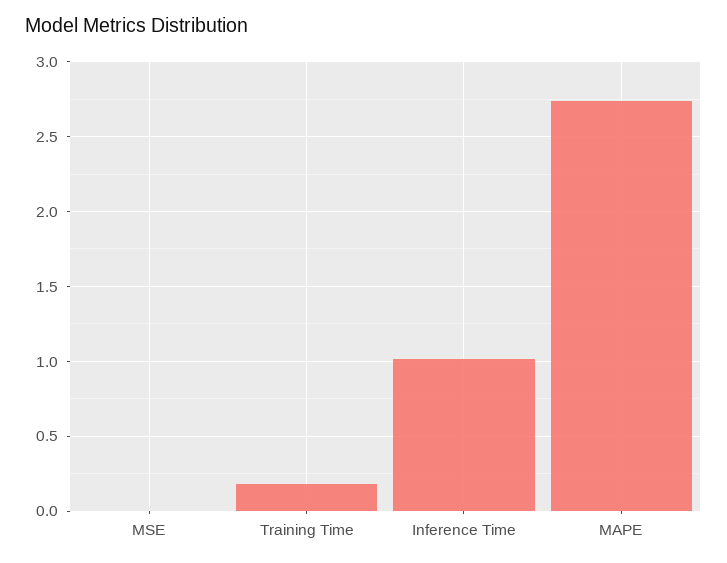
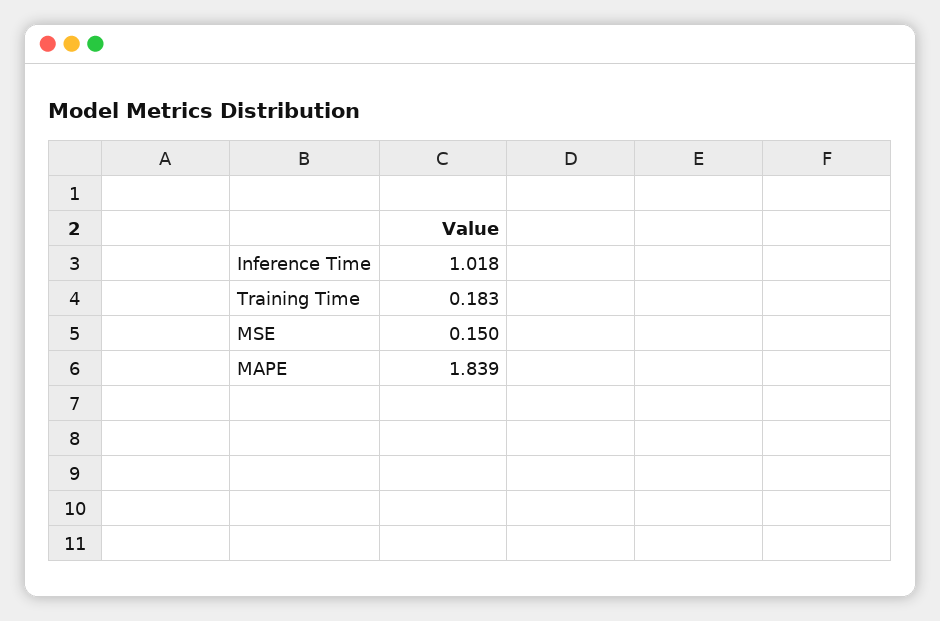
MSE: 0 -> 0.15
MAPE: 2.75 -> 1.839

